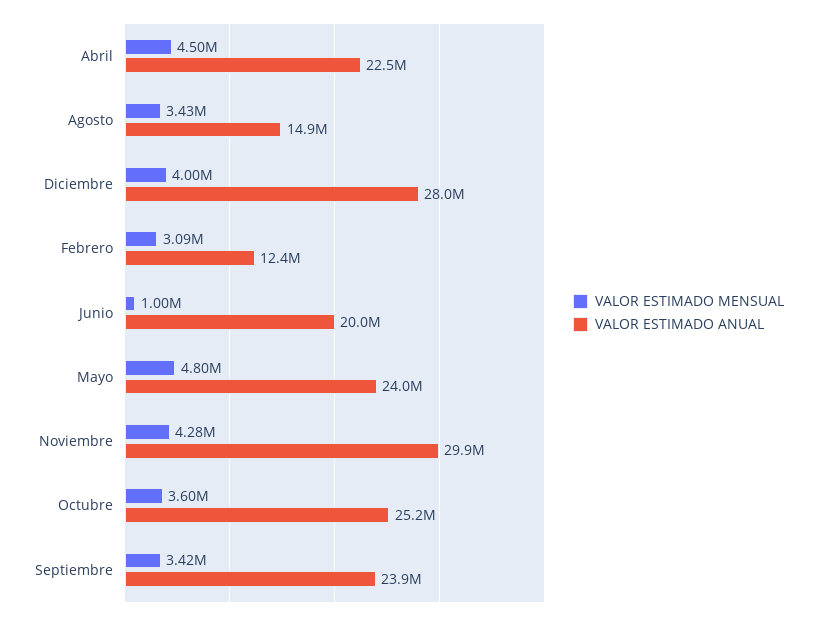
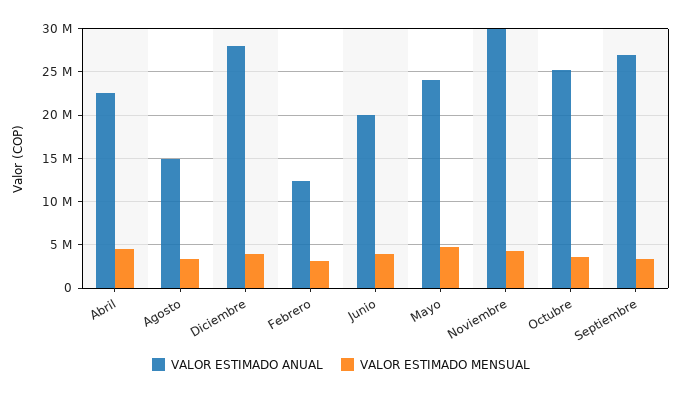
VALOR ESTIMADO MENSUAL, Junio: 1000000 -> 4000000
VALOR ESTIMADO ANUAL, Septiembre: 23900000 -> 27000000

